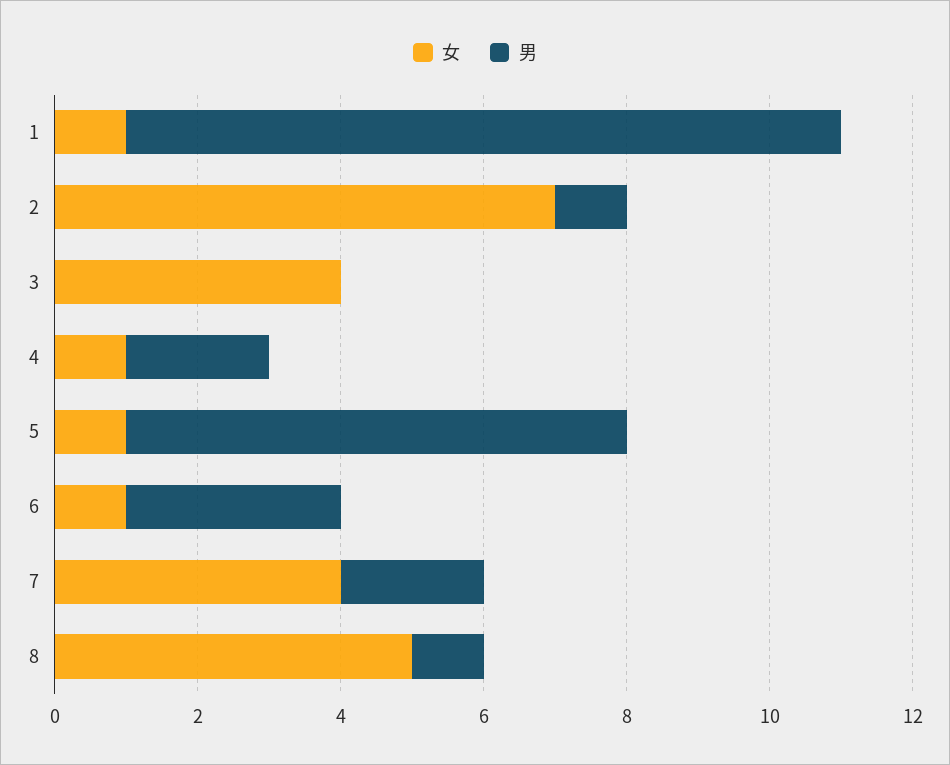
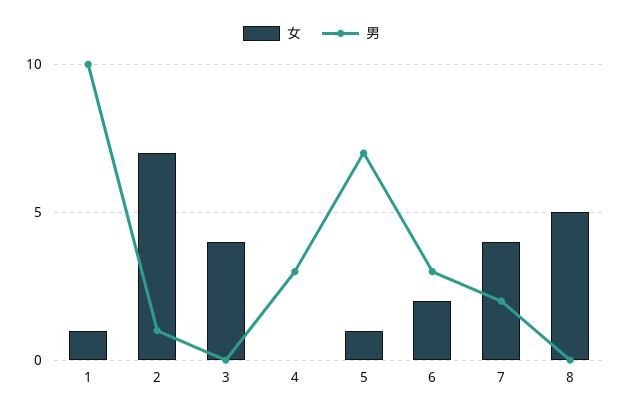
女, 4: 1 -> 0
男, 4: 2 -> 3
女, 6: 1 -> 2
男, 8: 1 -> 0

